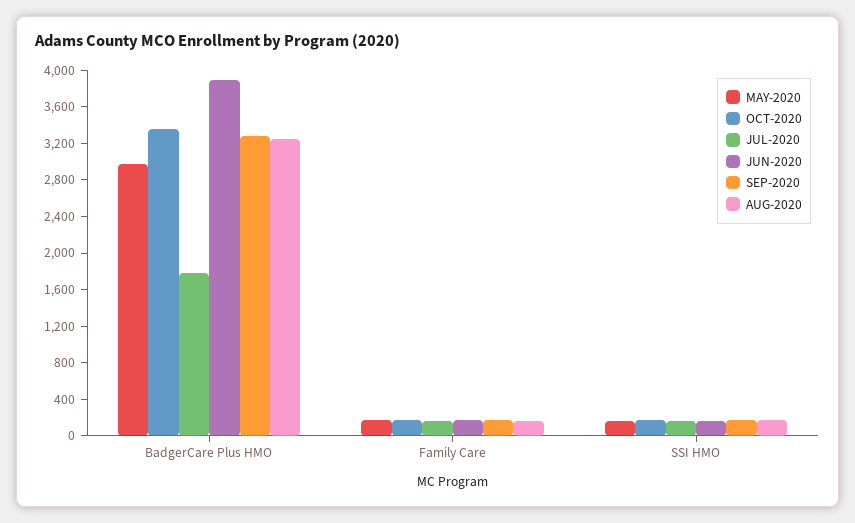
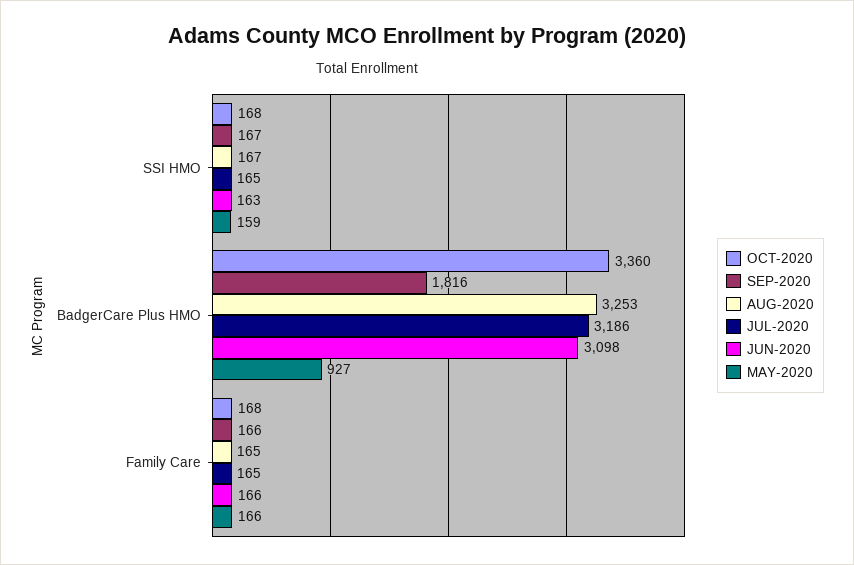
MAY-2020, BadgerCare Plus HMO: 3000 -> 927
JUL-2020, BadgerCare Plus HMO: 1800 -> 3186
JUN-2020, BadgerCare Plus HMO: 3900 -> 3098
SEP-2020, BadgerCare Plus HMO: 3300 -> 1816

